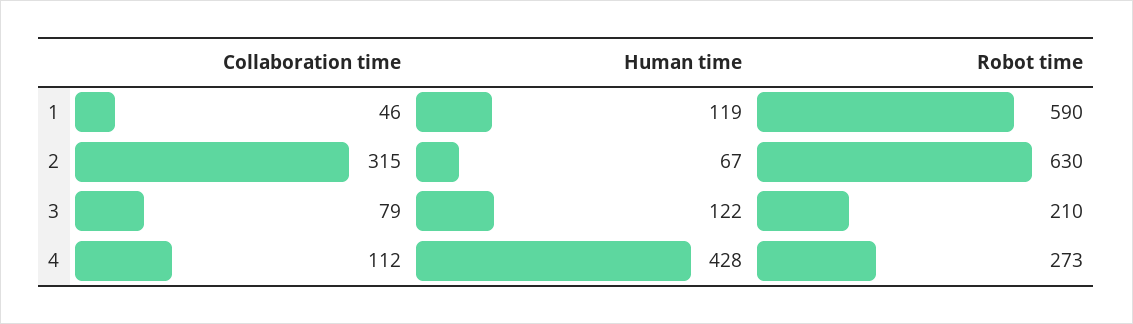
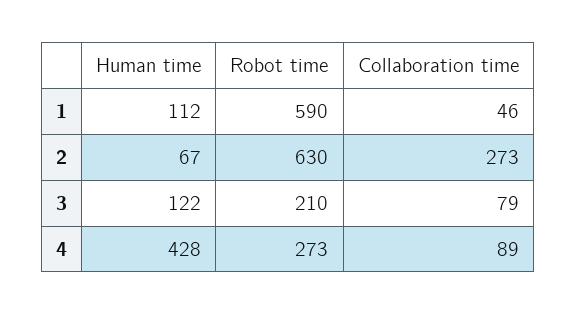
Human time, 1: 119 -> 112
Collaboration time, 2: 315 -> 273
Collaboration time, 4: 112 -> 89

